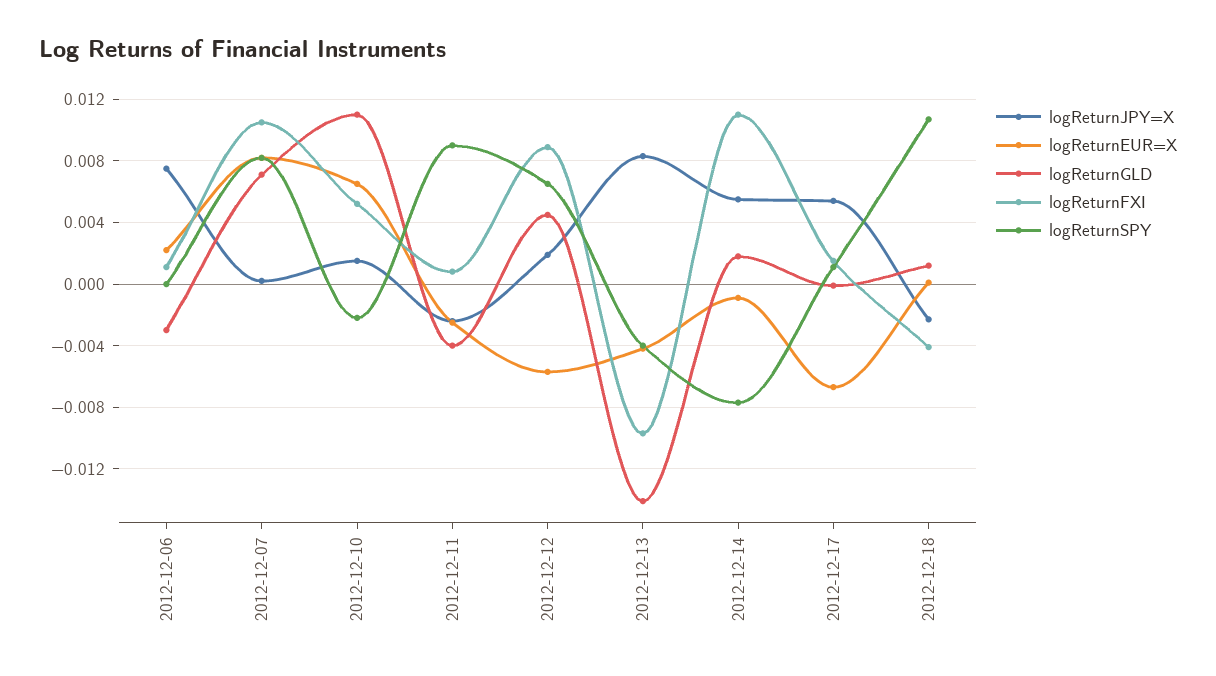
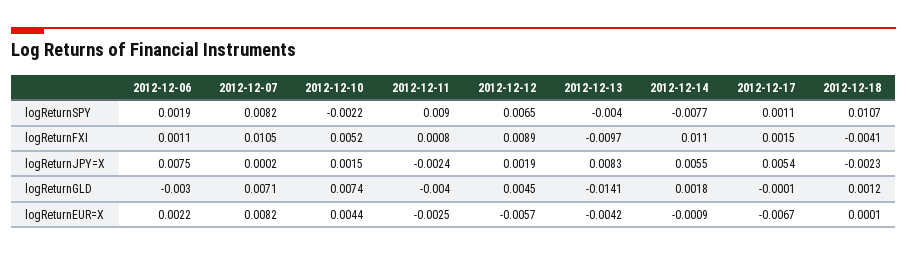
logReturnSPY, 2012-12-06: 0 -> 0.0019
logReturnEUR=X, 2012-12-10: 0.0065 -> 0.0044
logReturnGLD, 2012-12-10: 0.011 -> 0.0074

